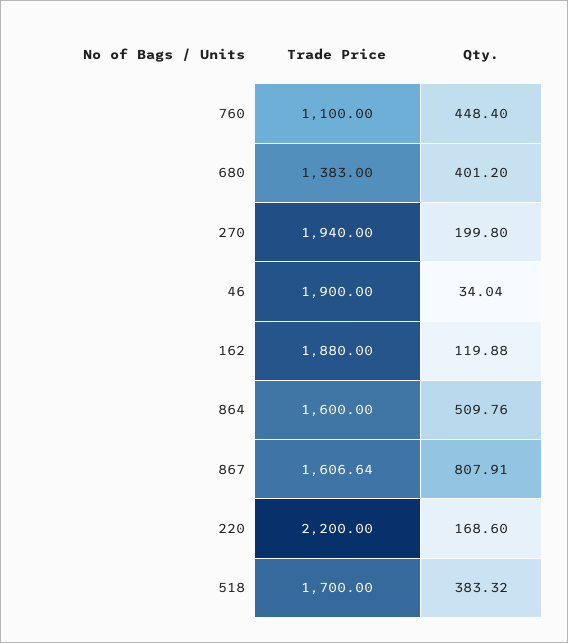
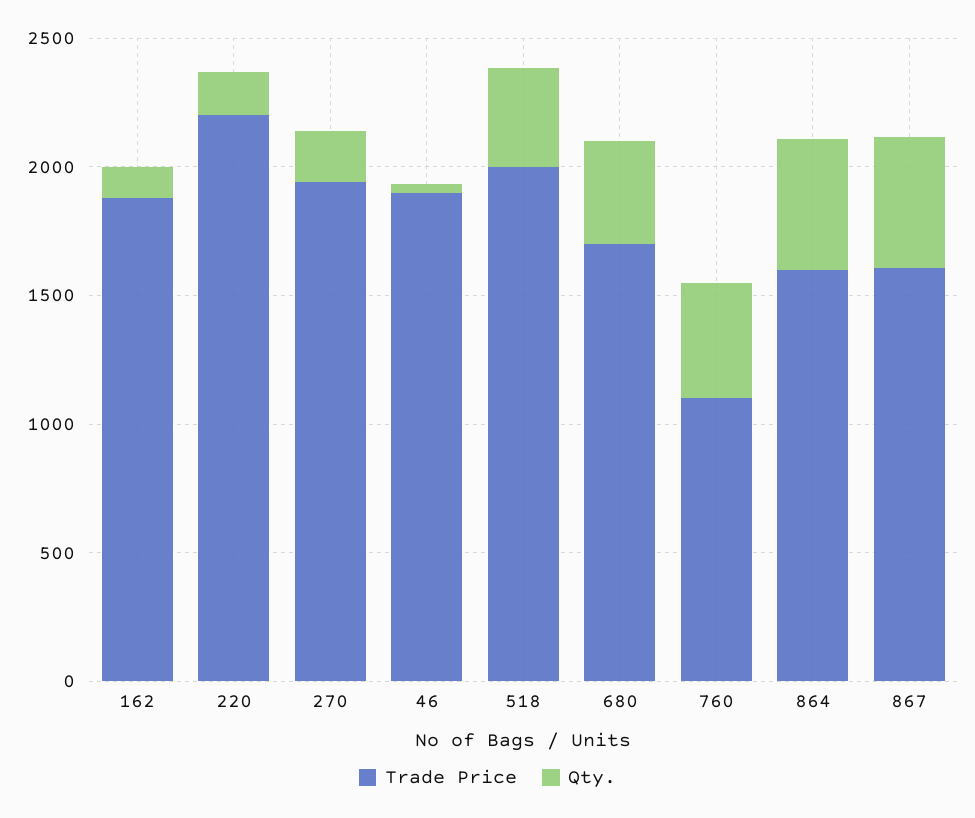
Trade Price, 680: 1383 -> 1700
Qty., 867: 807.91 -> 500
Trade Price, 518: 1700 -> 2000

